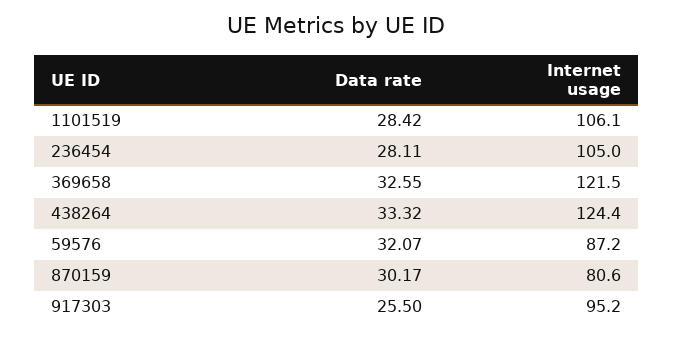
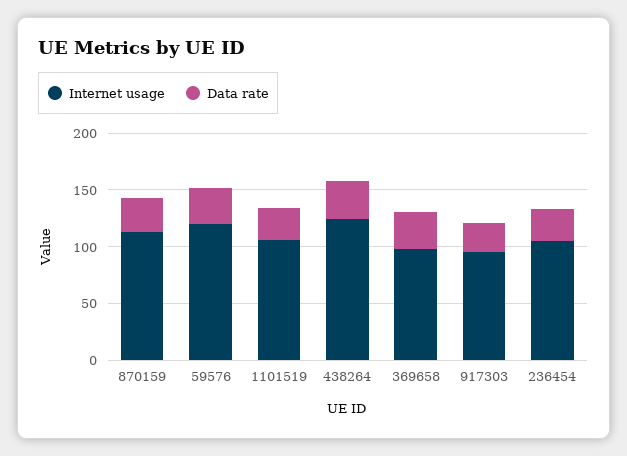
Internet usage, 369658: 121.5 -> 100
Internet usage, 59576: 87.2 -> 120
Internet usage, 870159: 80.6 -> 110

